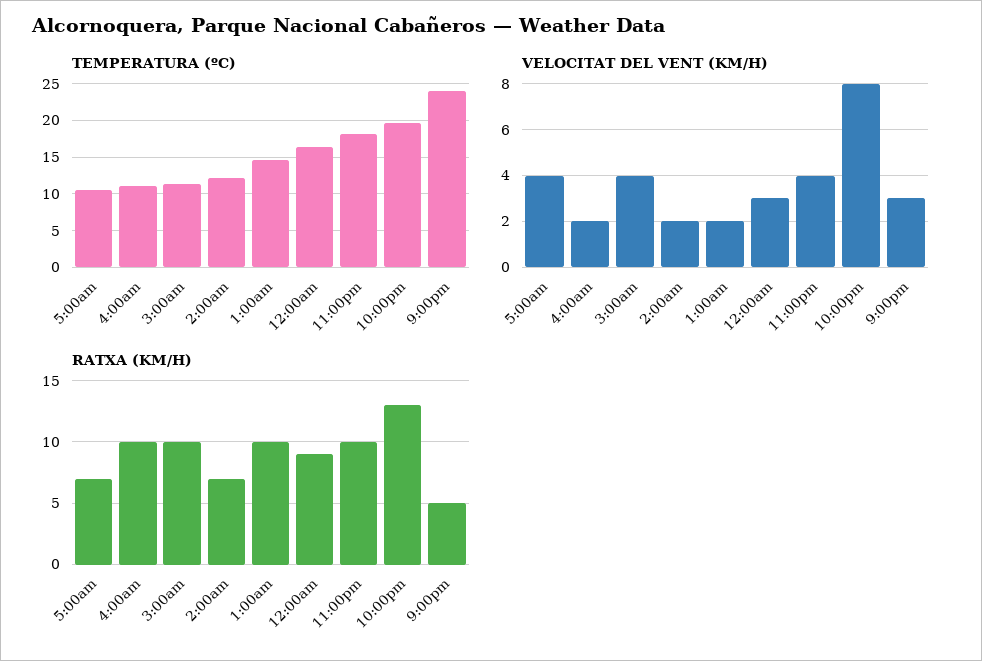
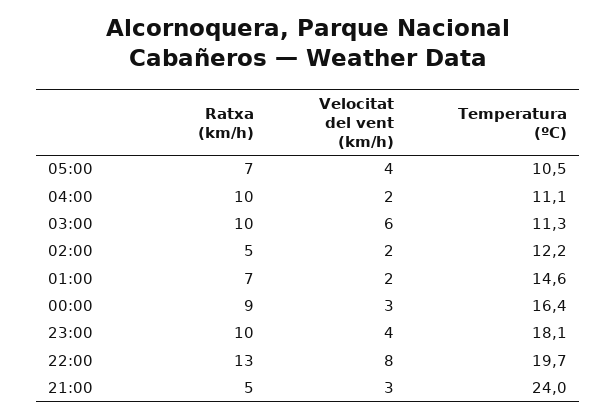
VELOCITAT DEL VENT (KM/H), 3:00am: 4 -> 6
RATXA (KM/H), 2:00am: 7 -> 5
RATXA (KM/H), 1:00am: 10 -> 7

